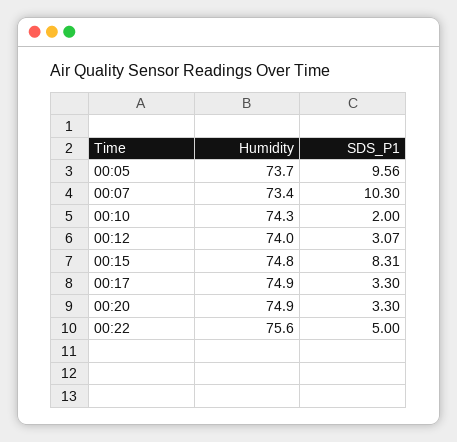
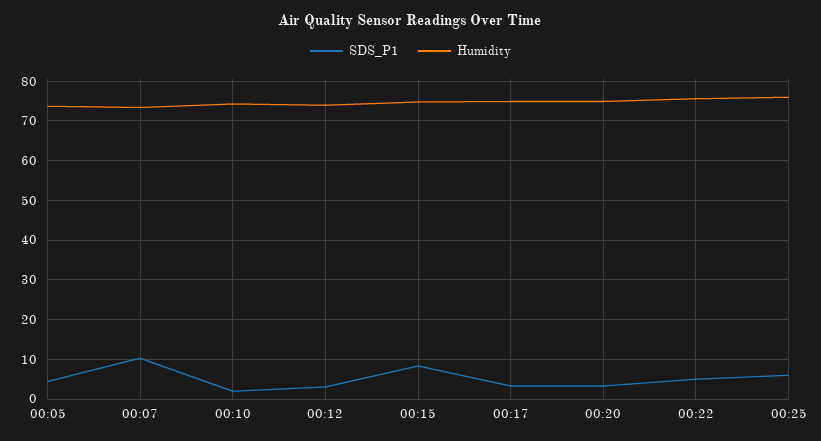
SDS_P1, 00:05: 9.56 -> 4
SDS_P1, 00:25: none -> 6
Humidity, 00:25: none -> 76

